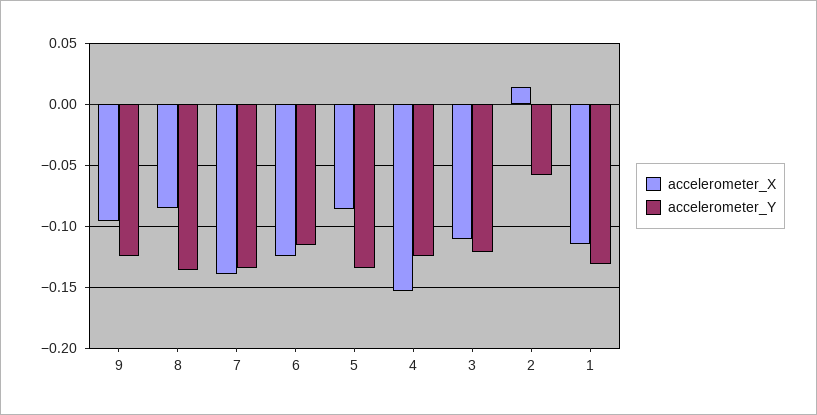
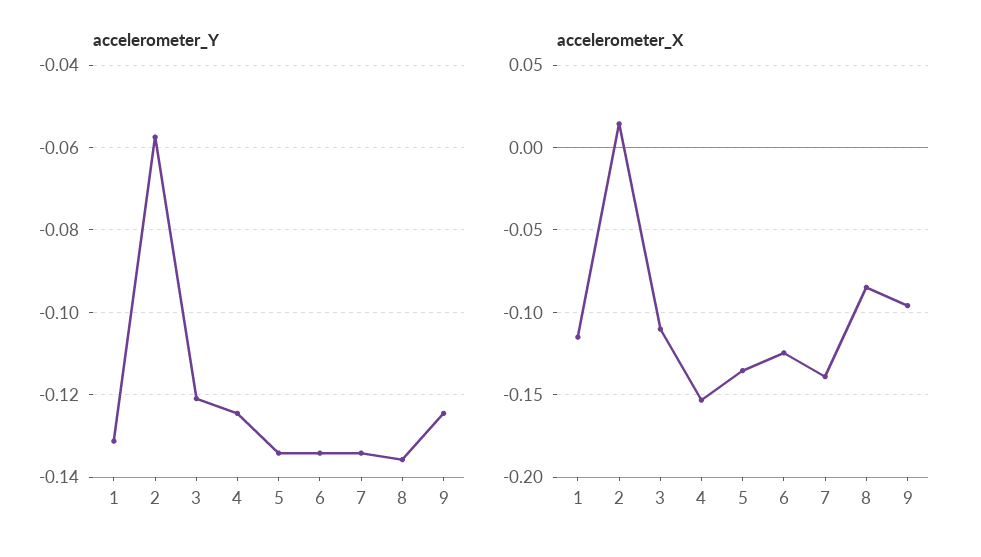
accelerometer_Y, 6: -0.115 -> -0.134
accelerometer_X, 5: -0.085 -> -0.135

